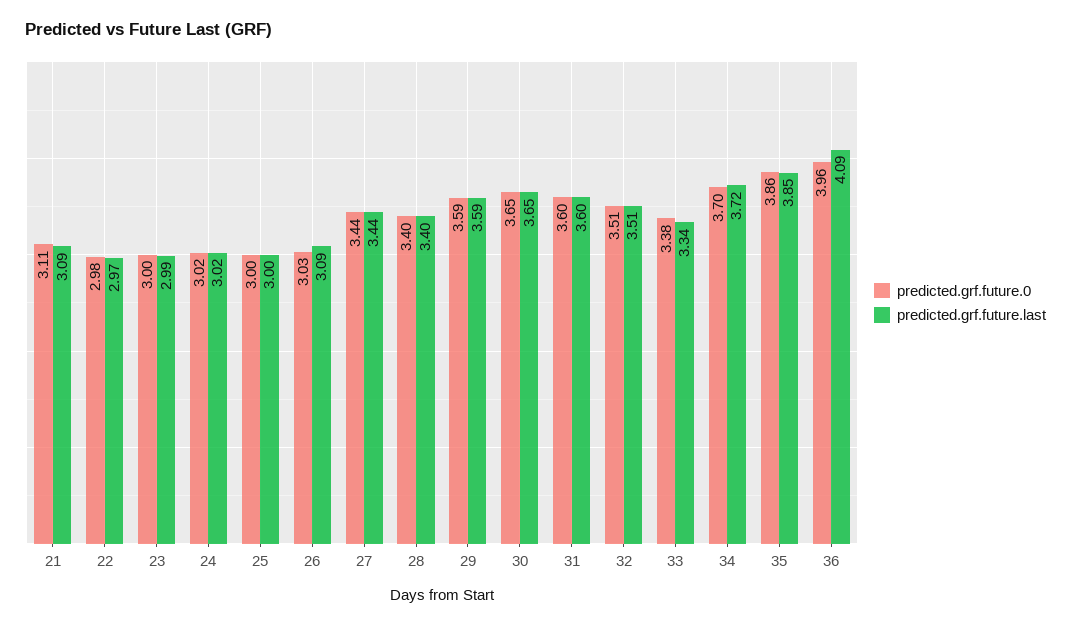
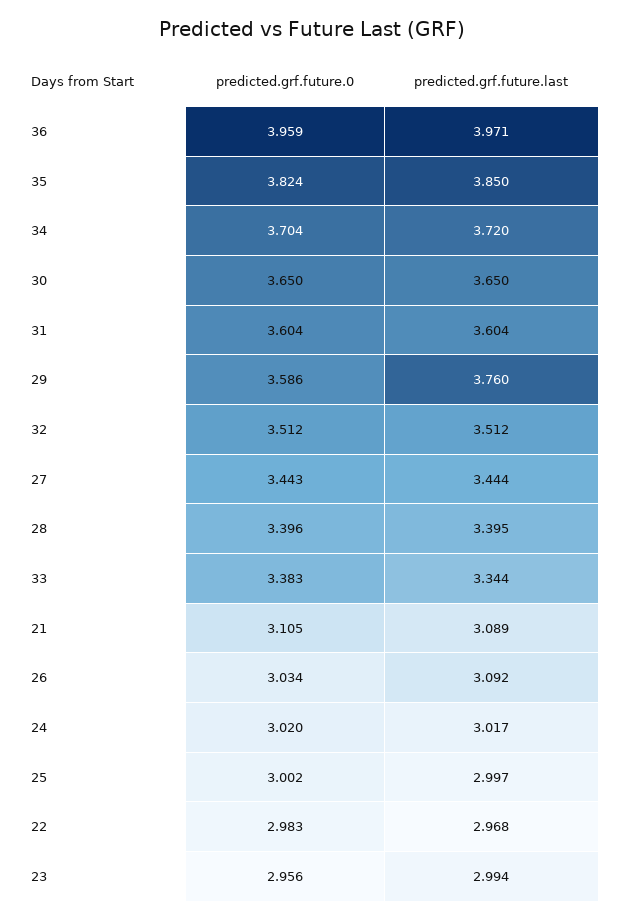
predicted.grf.future.0, 23: 3 -> 2.956
predicted.grf.future.last, 29: 3.59 -> 3.76
predicted.grf.future.0, 35: 3.86 -> 3.824
predicted.grf.future.last, 36: 4.09 -> 3.971

